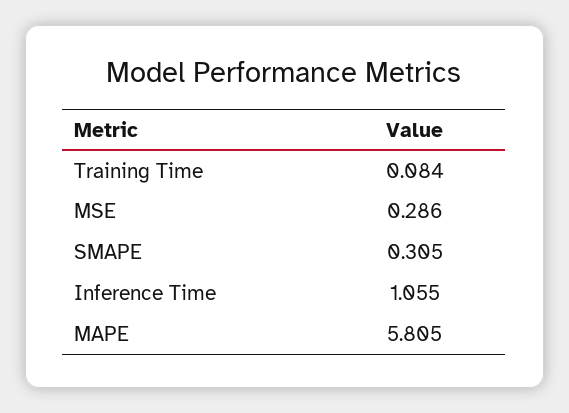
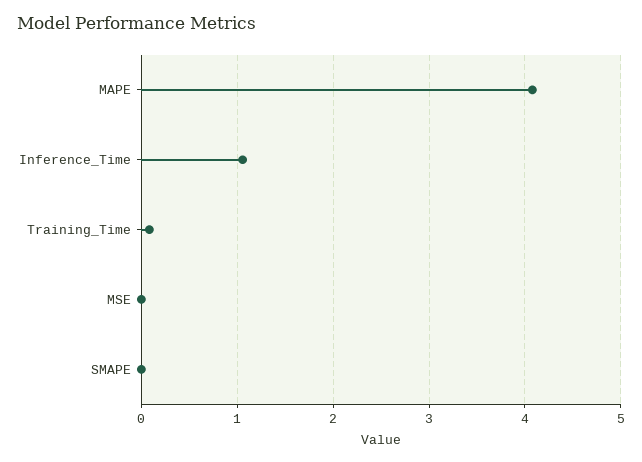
MSE: 0.286 -> 0
SMAPE: 0.305 -> 0
MAPE: 5.805 -> 4.1

